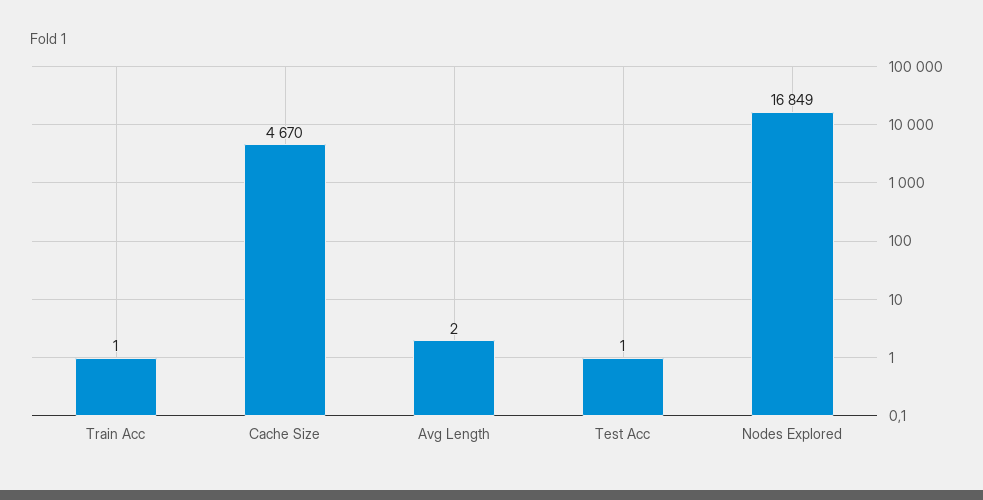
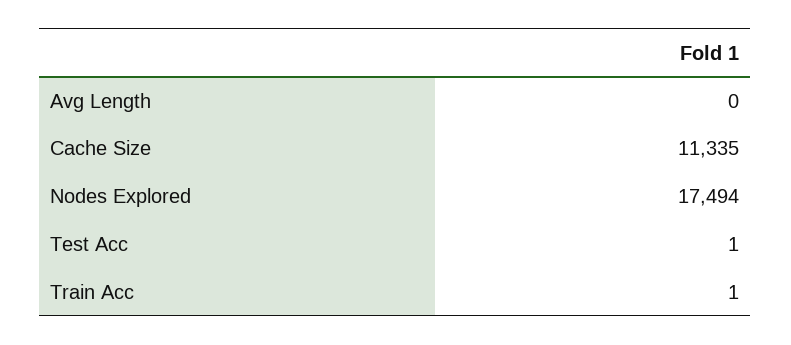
Cache Size: 4670 -> 11335
Avg Length: 2 -> 0
Nodes Explored: 16849 -> 17494

